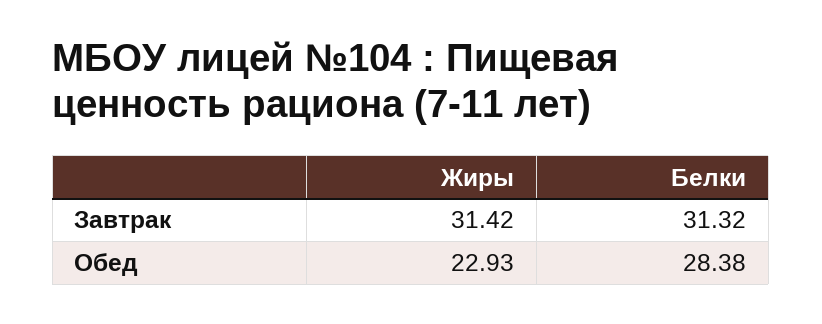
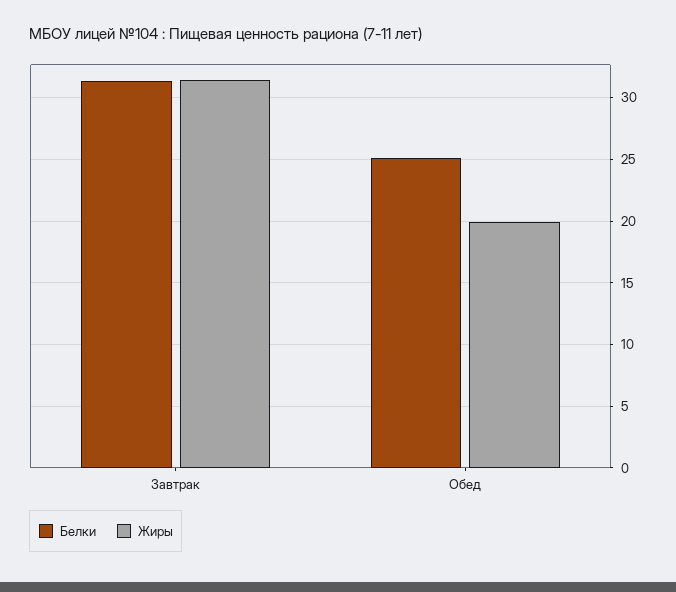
Жиры, Обед: 22.93 -> 20
Белки, Обед: 28.38 -> 25

